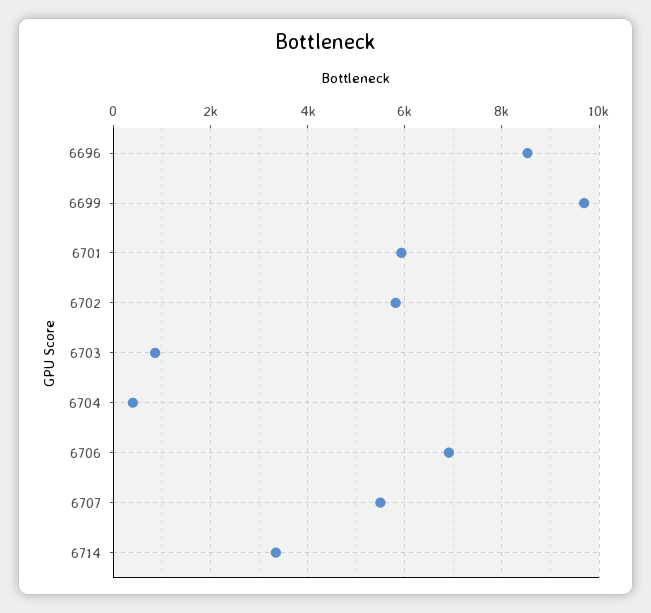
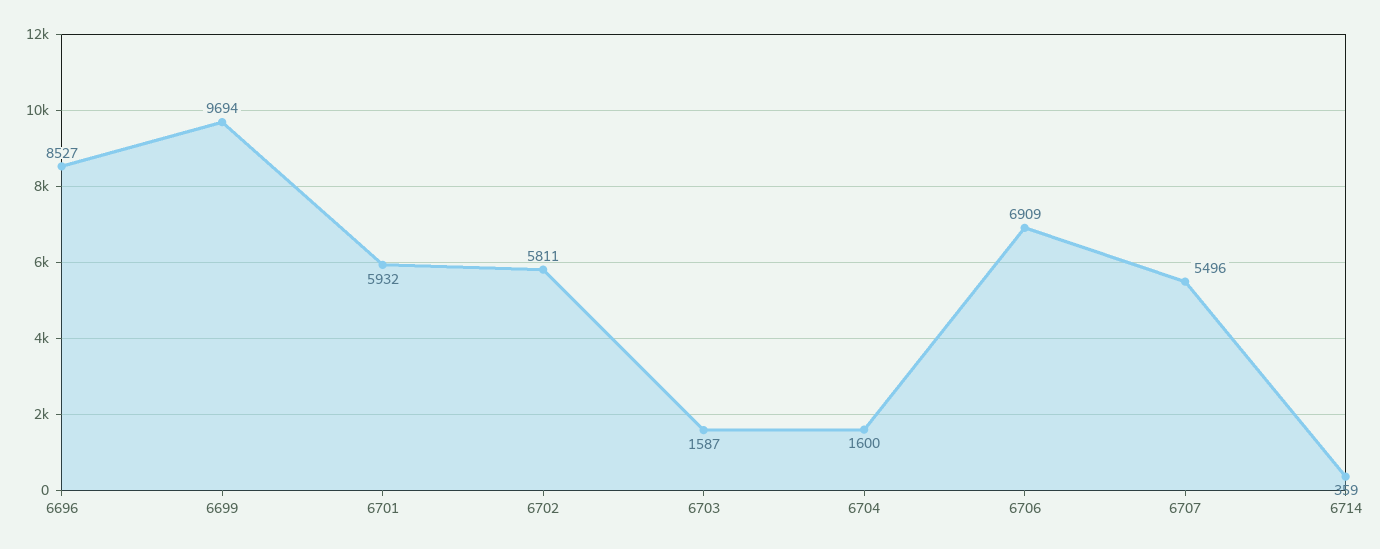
6703: 800 -> 1587
6704: 400 -> 1600
6714: 3400 -> 359

